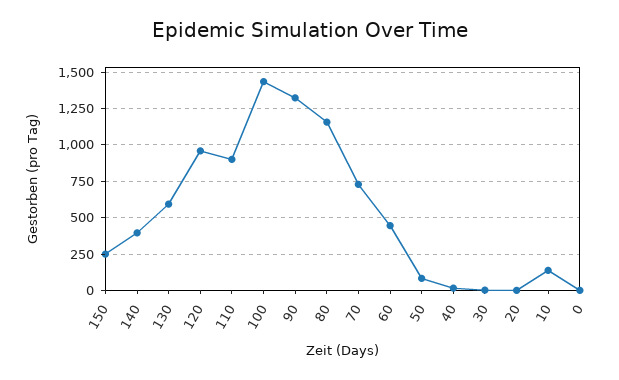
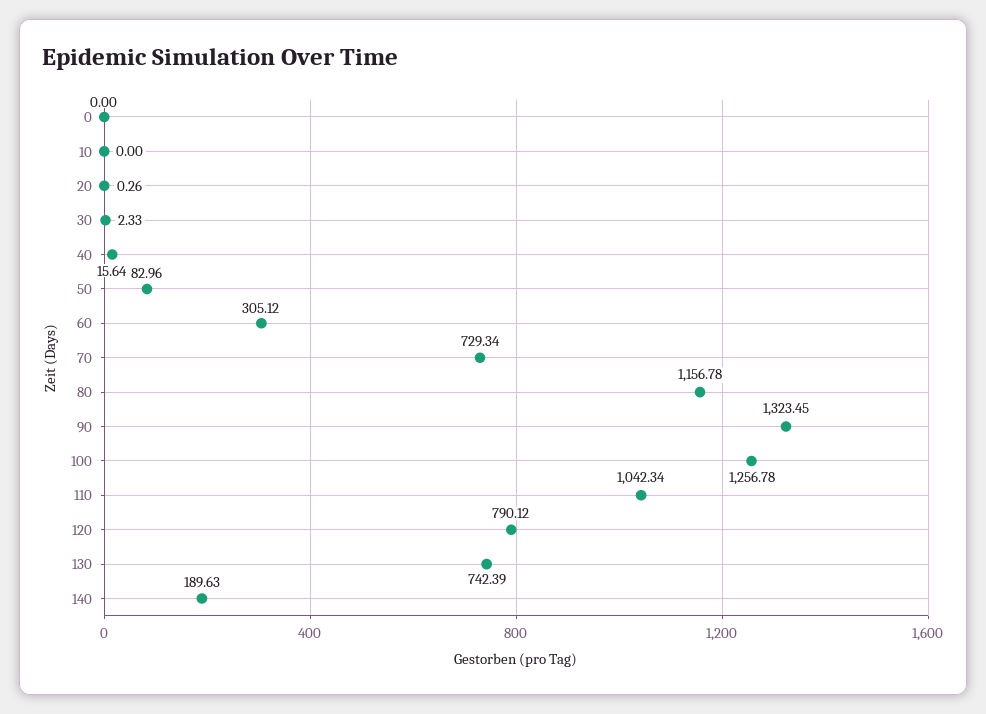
150: 250 -> none
140: 400 -> 189.63
130: 600 -> 742.39
120: 950 -> 790.12
110: 900 -> 1042.34
100: 1450 -> 1256.78
60: 450 -> 305.12
10: 150 -> 0

